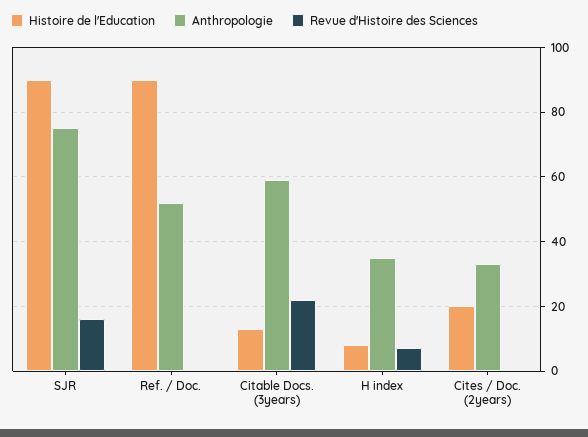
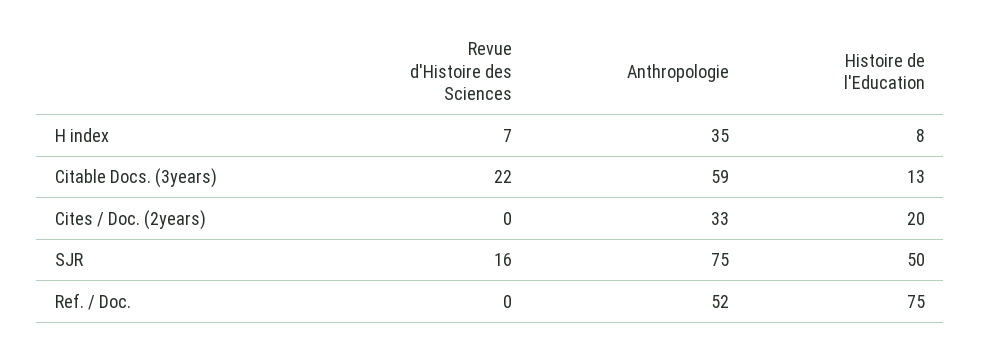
Histoire de l'Education, SJR: 90 -> 50
Histoire de l'Education, Ref. / Doc.: 90 -> 75

